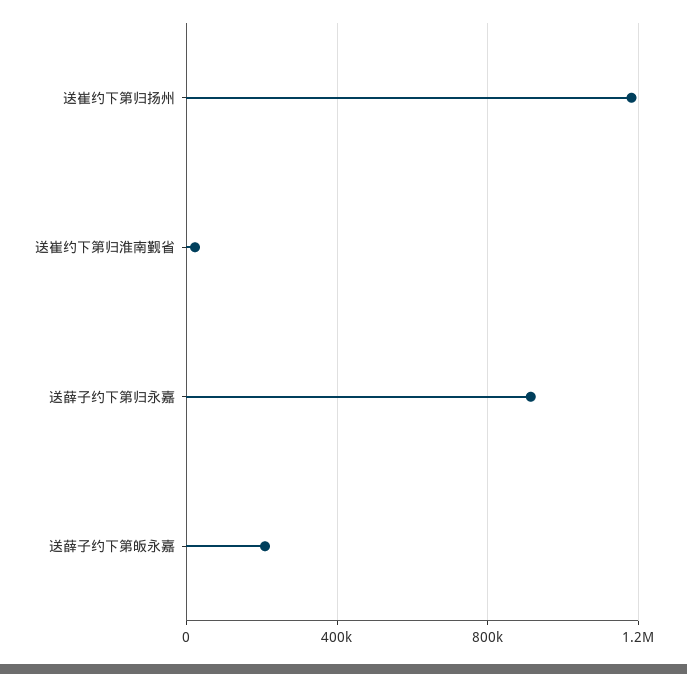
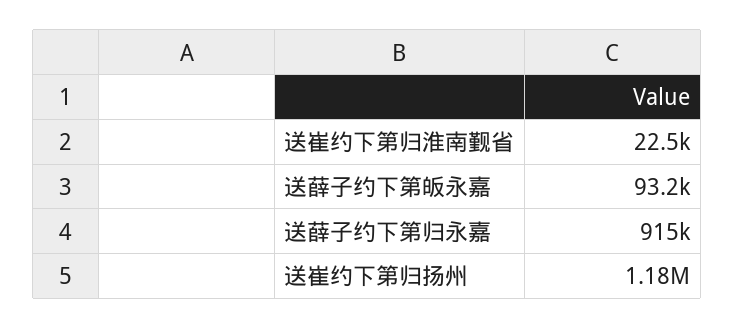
送薛子约下第皈永嘉: 200000 -> 93200

